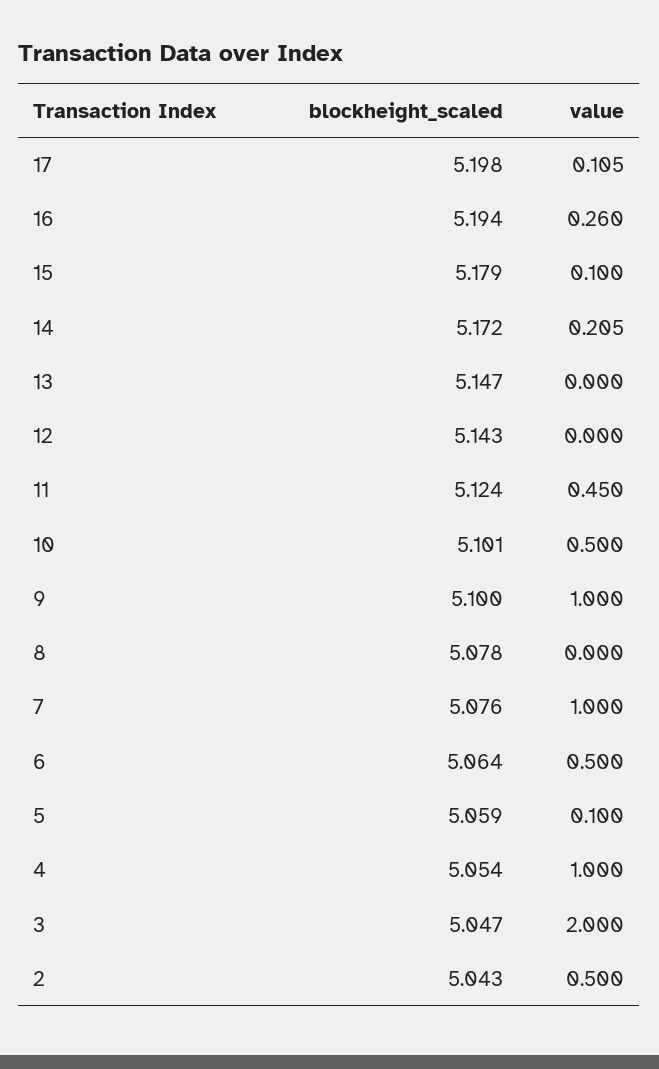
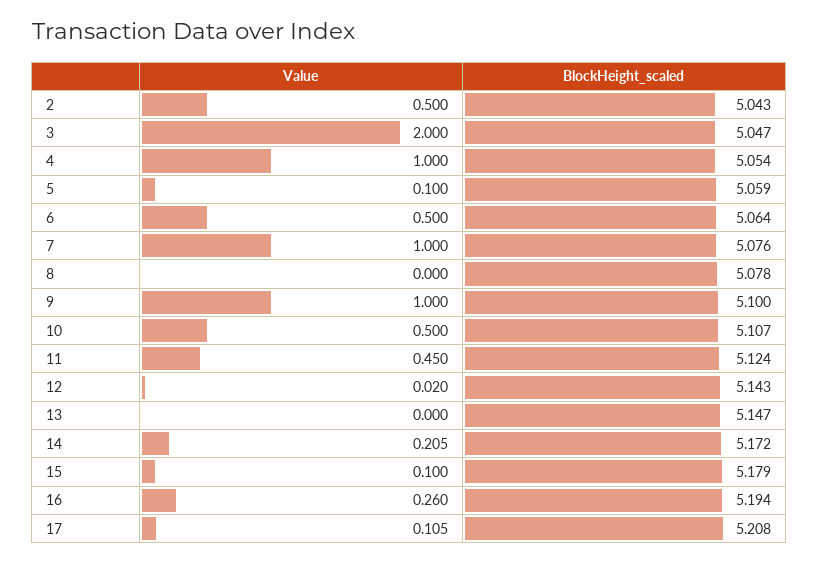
blockheight_scaled, 17: 5.198 -> 5.208
value, 12: 0 -> 0.02
blockheight_scaled, 10: 5.101 -> 5.107

